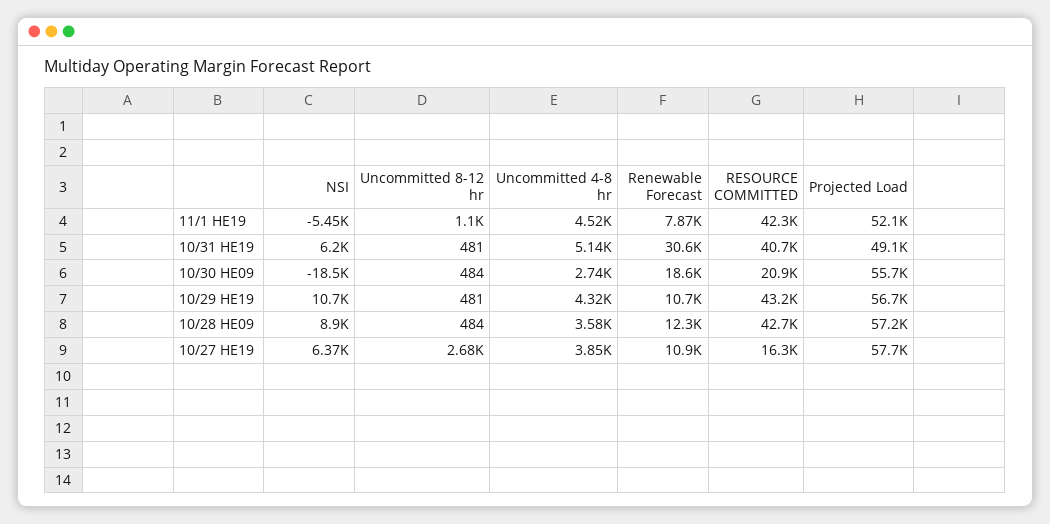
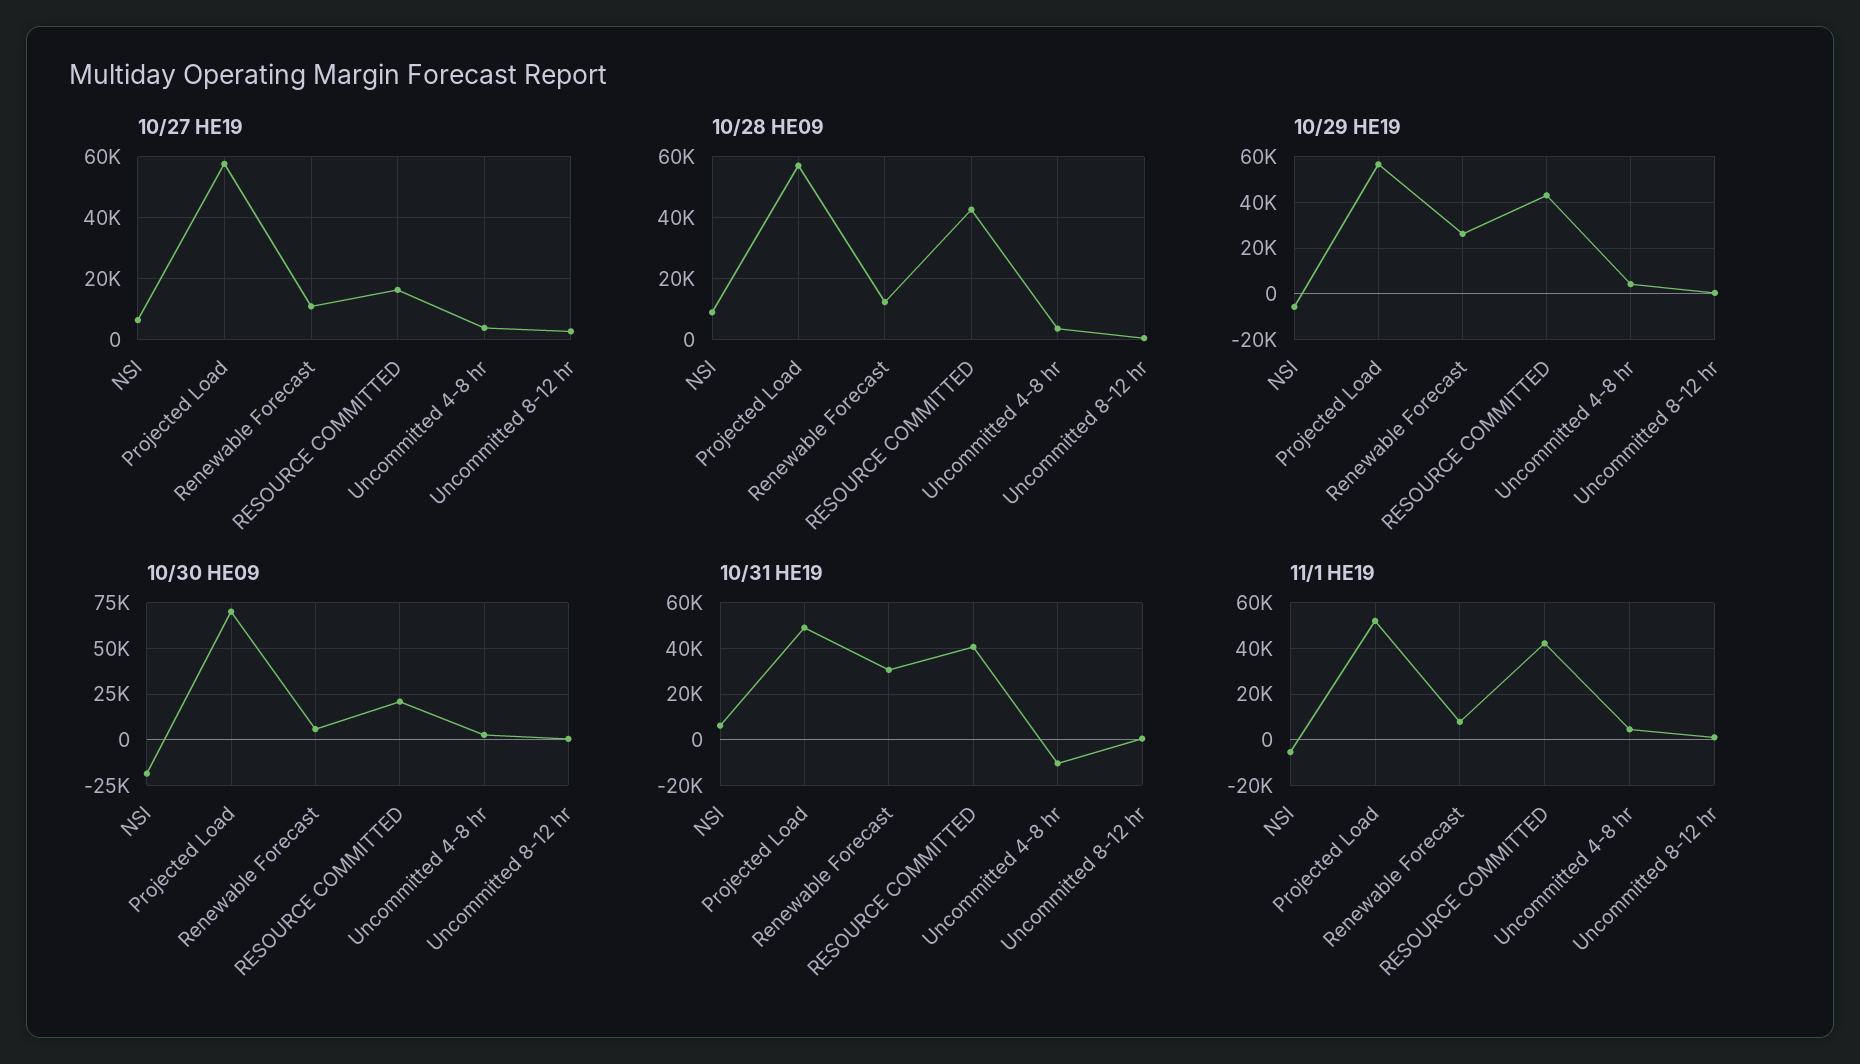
10/31 HE19, Uncommitted 4-8 hr: 5140 -> -10000
10/30 HE09, Renewable Forecast: 18600 -> 5000
10/30 HE09, Projected Load: 55700 -> 70000
10/29 HE19, NSI: 10700 -> -5000
10/29 HE19, Renewable Forecast: 10700 -> 25000

